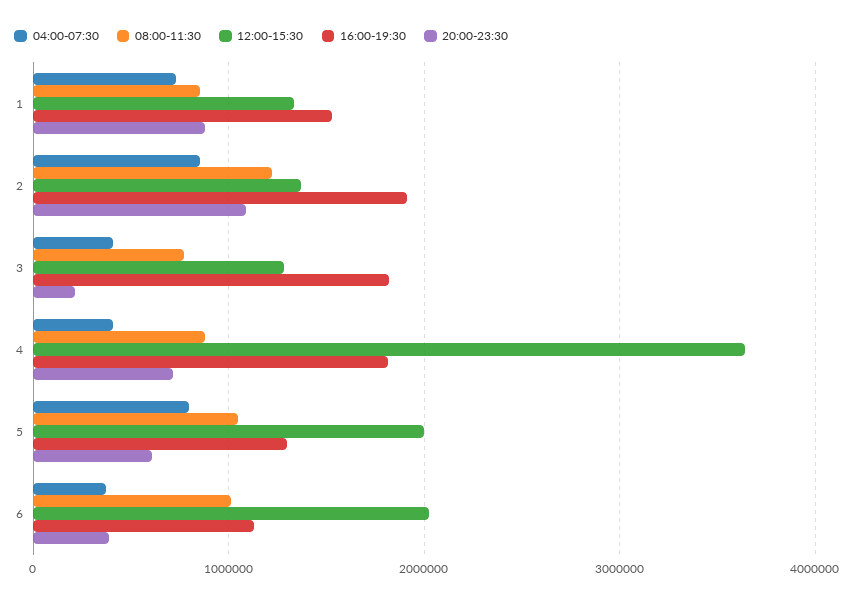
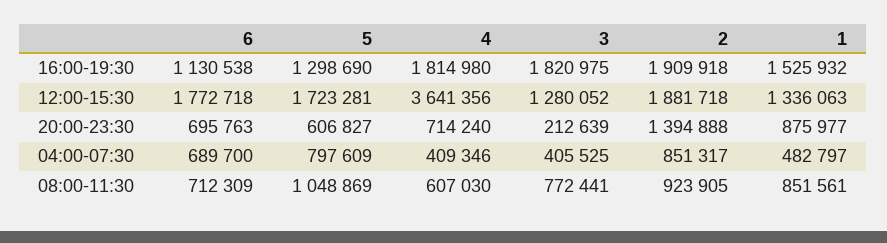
04:00-07:30, 1: 700000 -> 482797
08:00-11:30, 2: 1200000 -> 923905
12:00-15:30, 2: 1400000 -> 1881718
20:00-23:30, 2: 1100000 -> 1394888
08:00-11:30, 4: 900000 -> 607030
12:00-15:30, 5: 2000000 -> 1723281
04:00-07:30, 6: 400000 -> 689700
08:00-11:30, 6: 1000000 -> 712309
12:00-15:30, 6: 2000000 -> 1772718
20:00-23:30, 6: 400000 -> 695763

